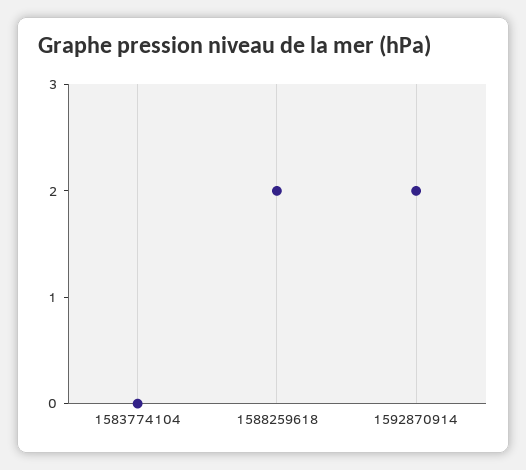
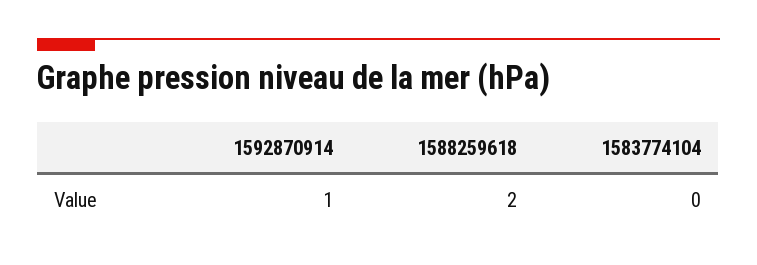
1592870914: 2 -> 1

